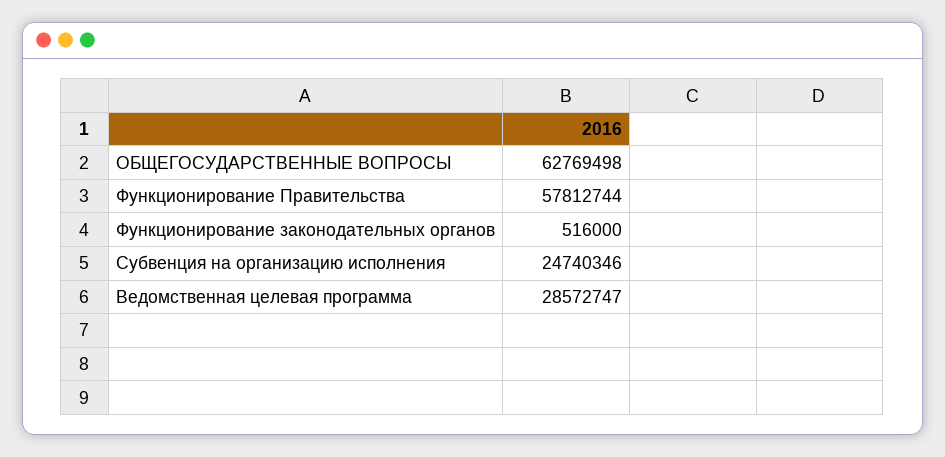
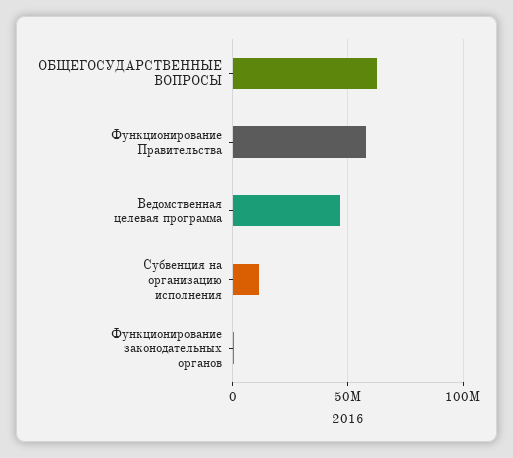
Субвенция на организацию исполнения: 24740346 -> 10000000
Ведомственная целевая программа: 28572747 -> 45000000

